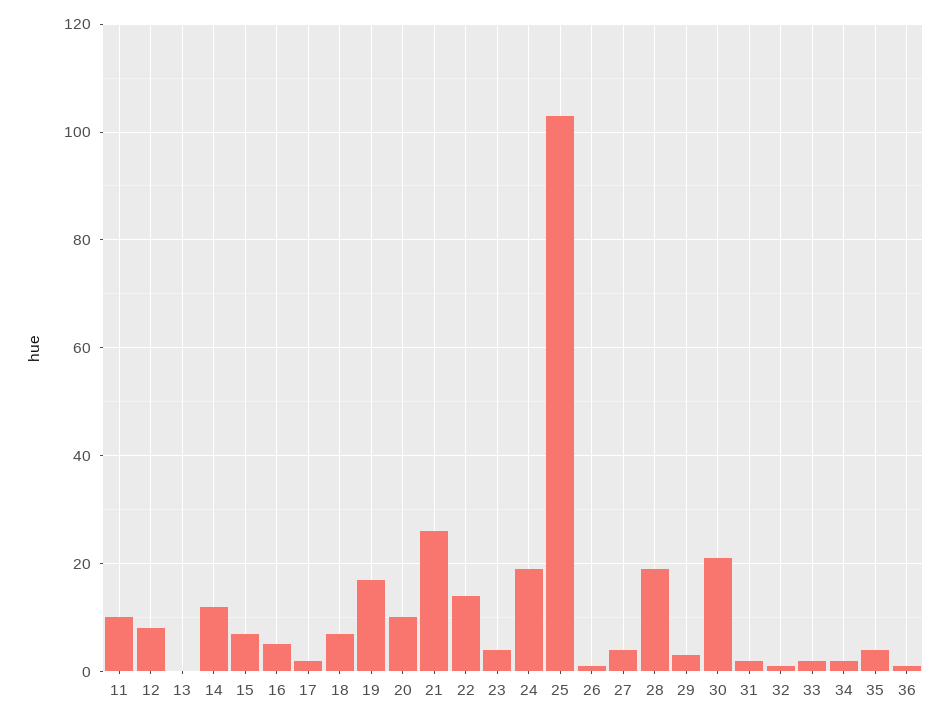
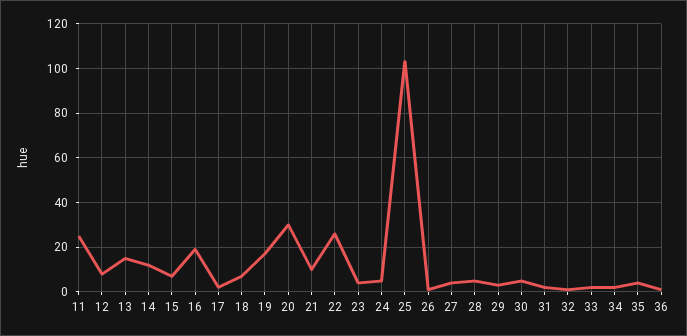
11: 10 -> 25
13: 0 -> 15
16: 5 -> 20
20: 10 -> 30
21: 25 -> 10
22: 15 -> 25
24: 20 -> 5
28: 20 -> 5
30: 20 -> 5

